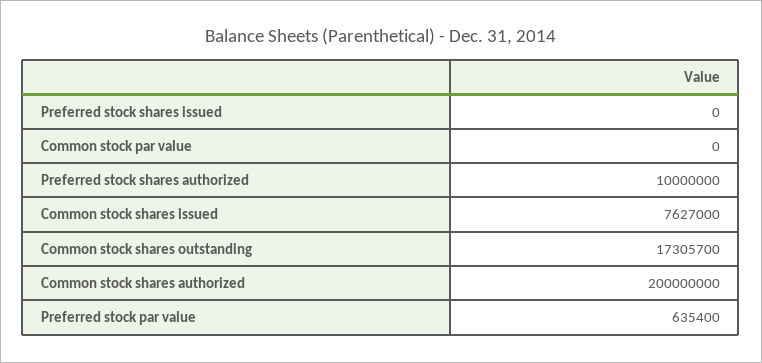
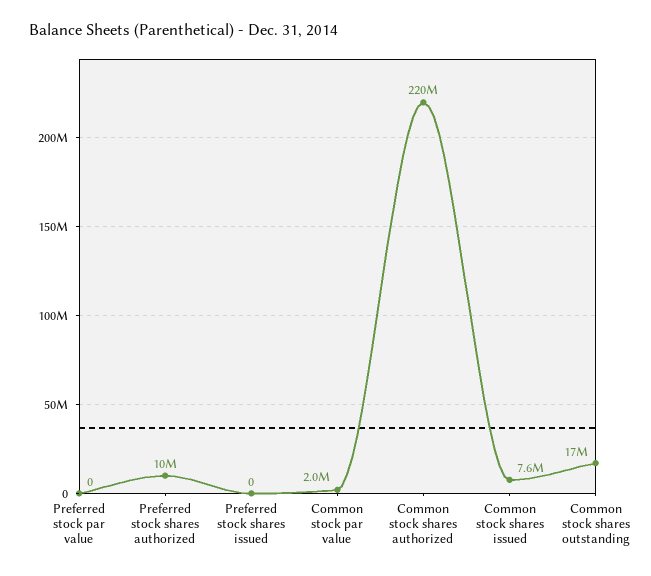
Common stock par value: 0 -> 2000000
Common stock shares authorized: 200000000 -> 220000000
Preferred stock par value: 635400 -> 0

